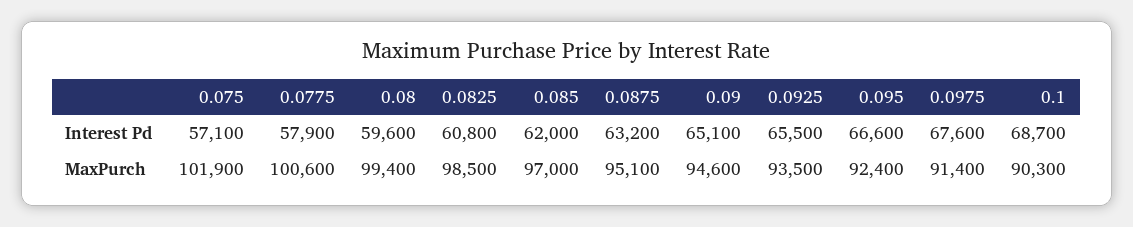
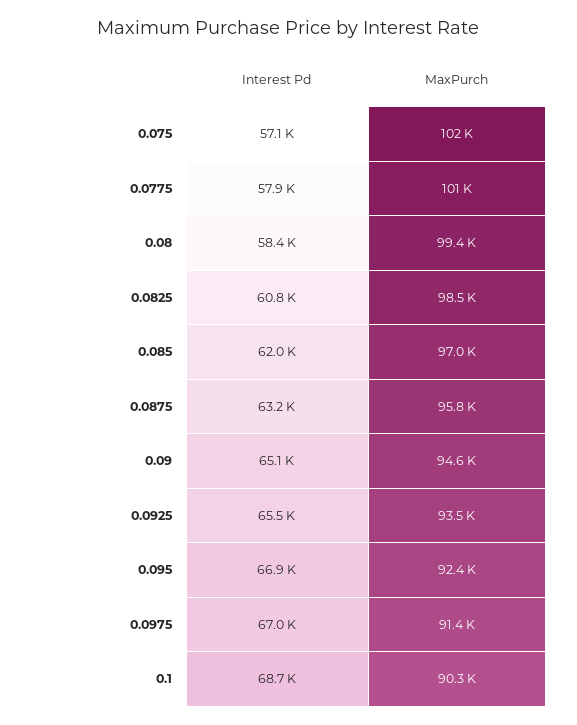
0.08, Interest Pd: 59600 -> 58400
0.095, Interest Pd: 66600 -> 66900
0.0975, Interest Pd: 67600 -> 67000
0.0875, MaxPurch: 95100 -> 95800

